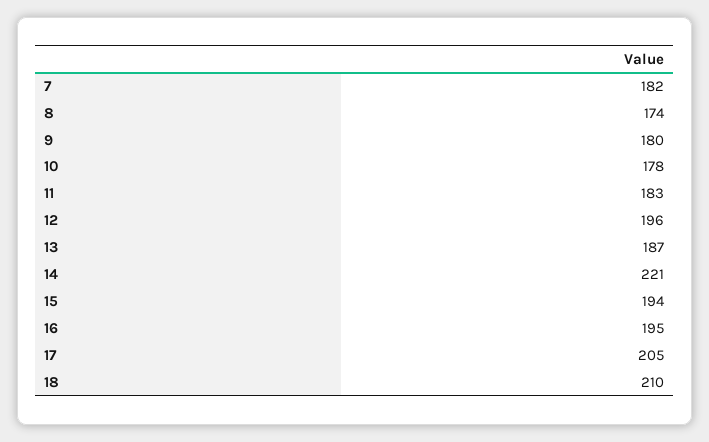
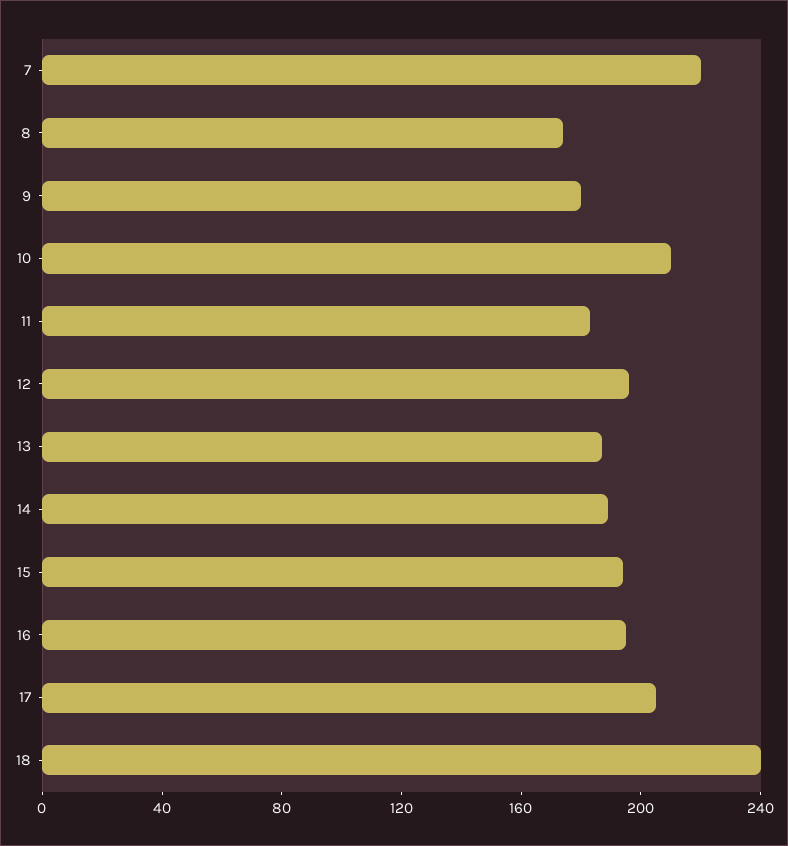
7: 182 -> 220
10: 178 -> 210
14: 221 -> 190
18: 210 -> 240

